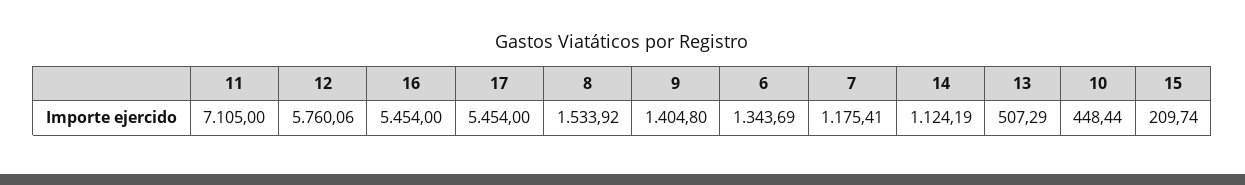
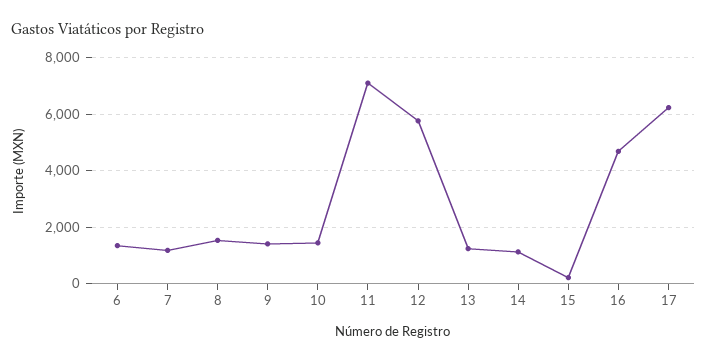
16: 5454 -> 4750
17: 5454 -> 6250
13: 507.29 -> 1250
10: 448.44 -> 1500

